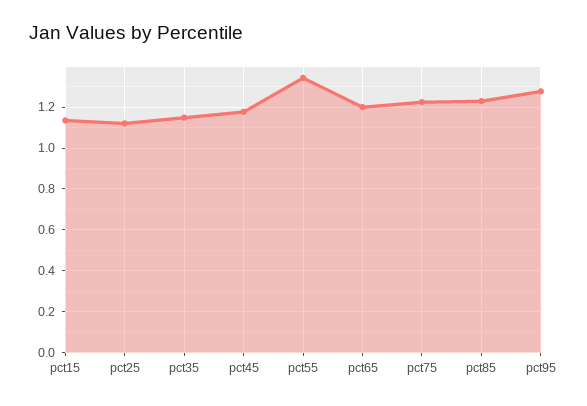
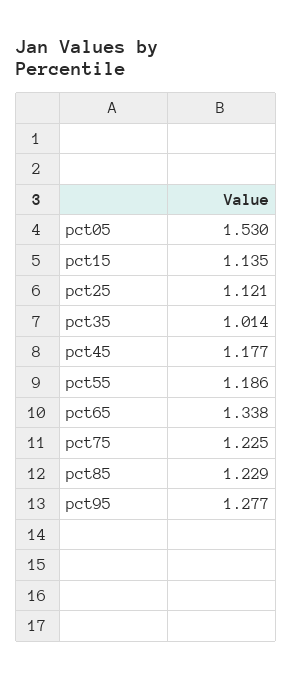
pct35: 1.15 -> 1.014
pct55: 1.35 -> 1.186
pct65: 1.2 -> 1.338
pct05: none -> 1.53

